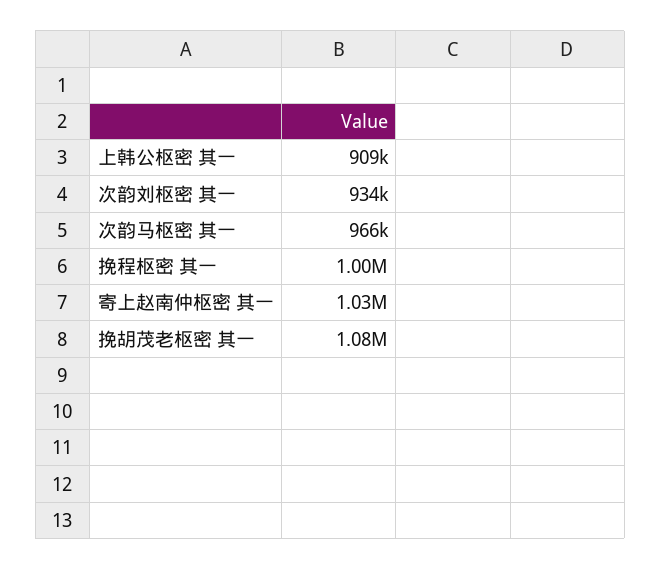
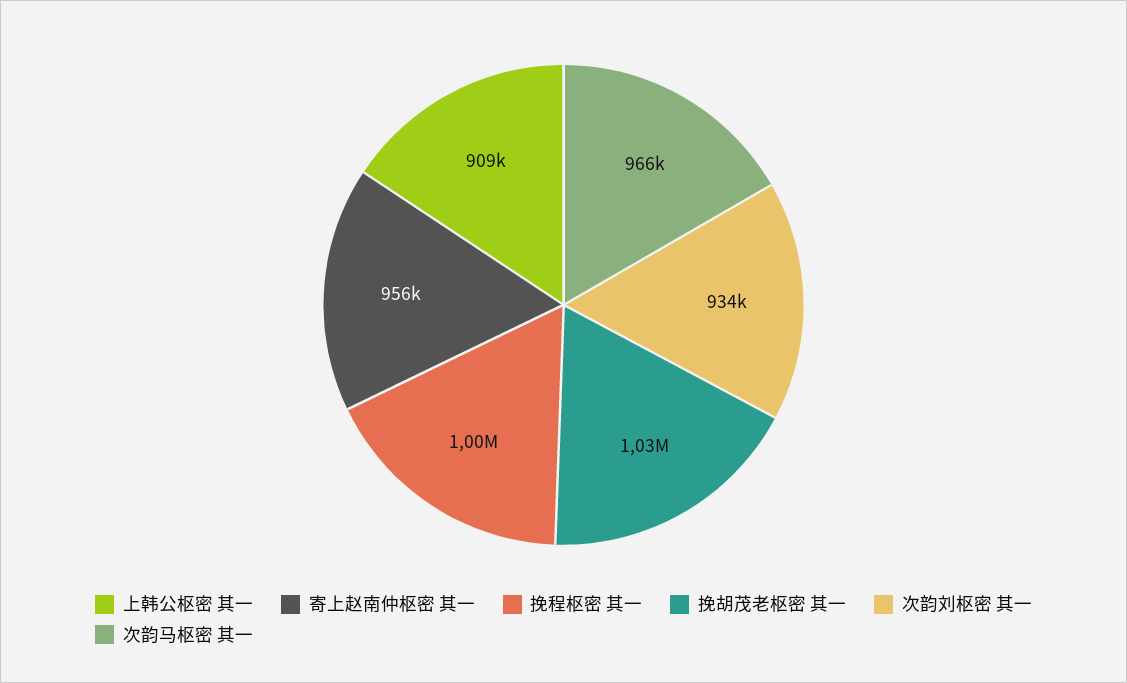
寄上赵南仲枢密 其一: 1030000 -> 956000
挽胡茂老枢密 其一: 1080000 -> 1030000

